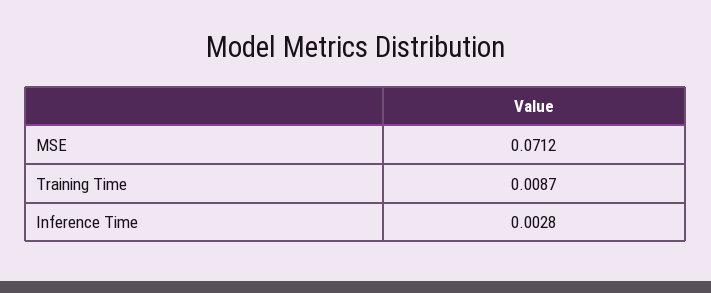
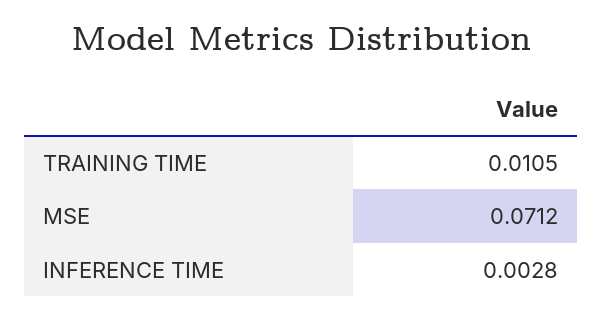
Training Time: 0.0087 -> 0.0105

